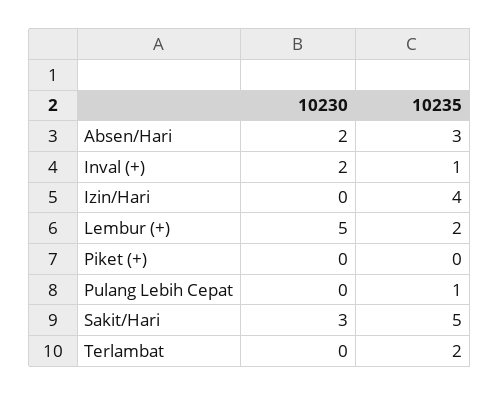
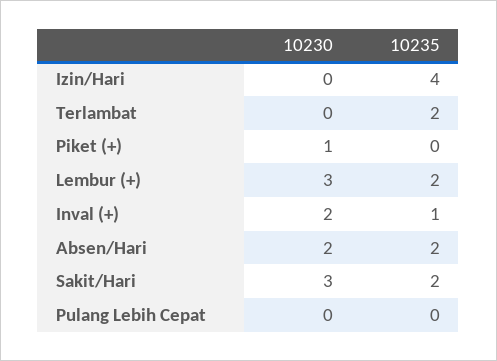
10235, Absen/Hari: 3 -> 2
10230, Lembur (+): 5 -> 3
10230, Piket (+): 0 -> 1
10235, Pulang Lebih Cepat: 1 -> 0
10235, Sakit/Hari: 5 -> 2

